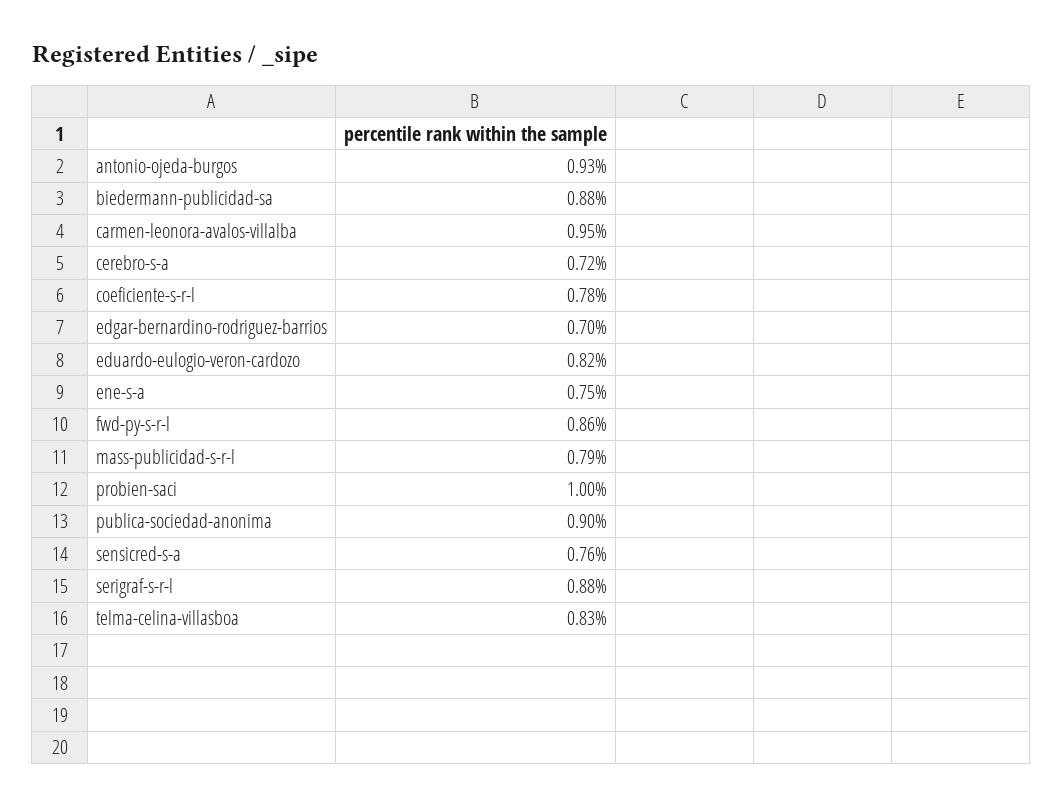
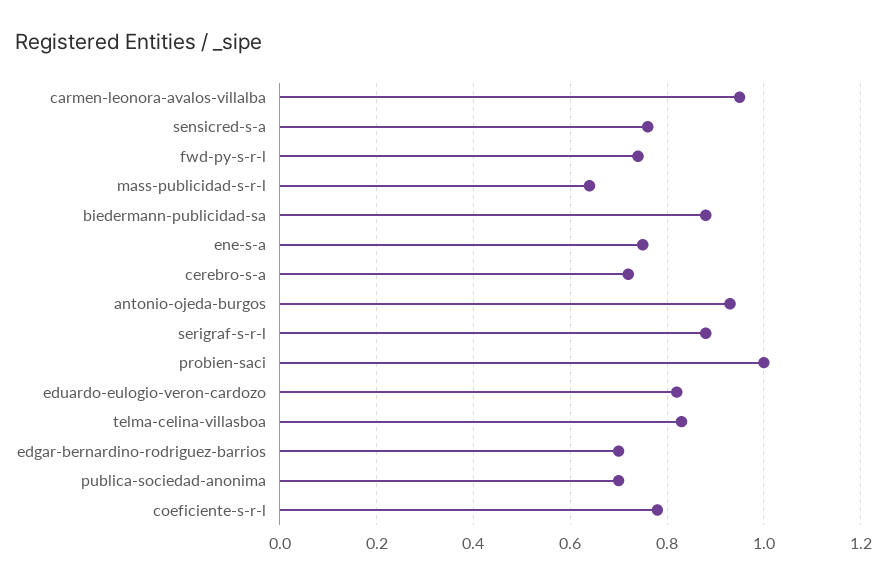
fwd-py-s-r-l: 0.86 -> 0.75
mass-publicidad-s-r-l: 0.79 -> 0.65
publica-sociedad-anonima: 0.9 -> 0.7

